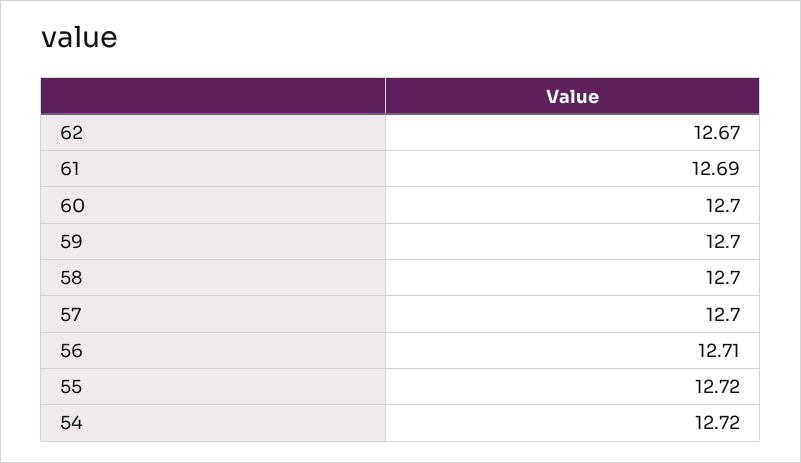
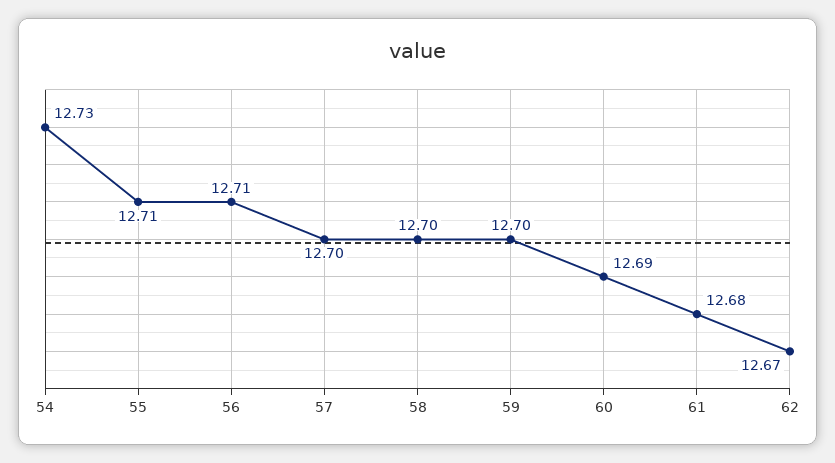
61: 12.69 -> 12.68
60: 12.7 -> 12.69
55: 12.72 -> 12.71
54: 12.72 -> 12.73

